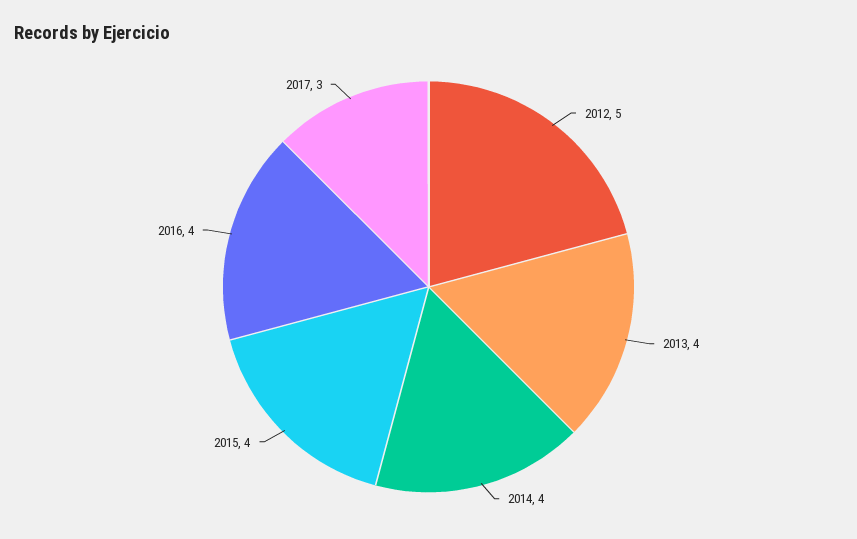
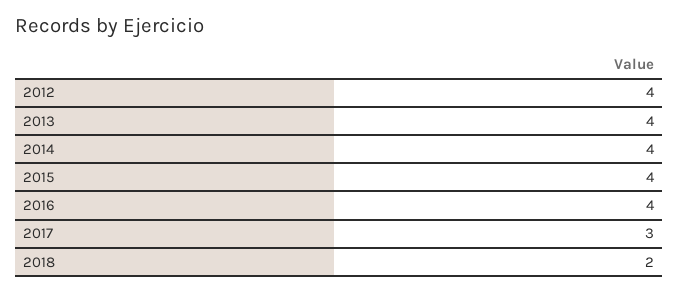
2012: 5 -> 4
2018: none -> 2

